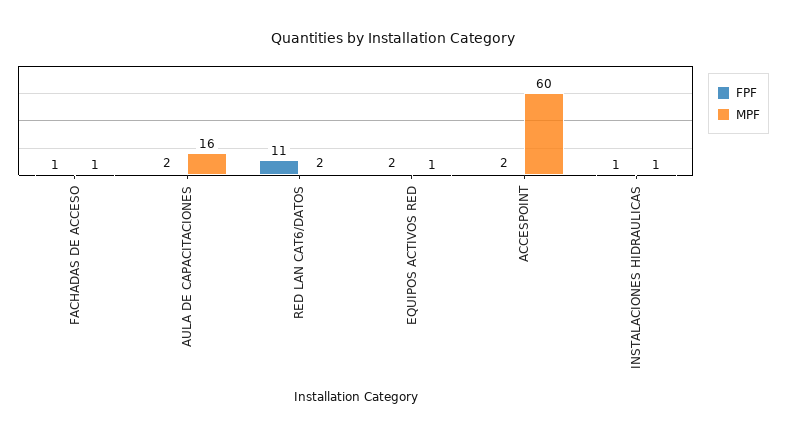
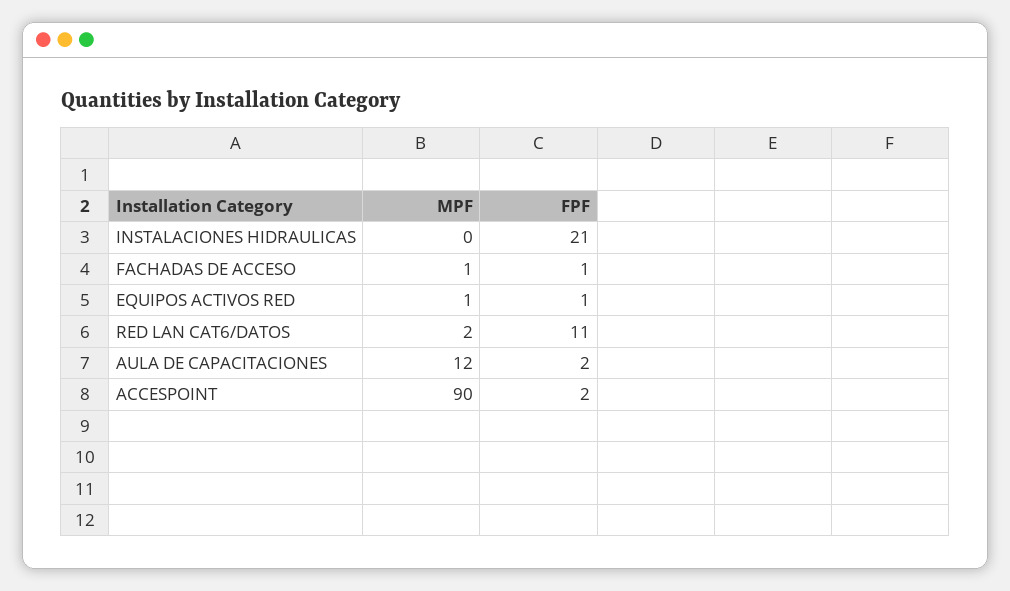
MPF, AULA DE CAPACITACIONES: 16 -> 12
FPF, EQUIPOS ACTIVOS RED: 2 -> 1
MPF, ACCESPOINT: 60 -> 90
FPF, INSTALACIONES HIDRAULICAS: 1 -> 21
MPF, INSTALACIONES HIDRAULICAS: 1 -> 0

